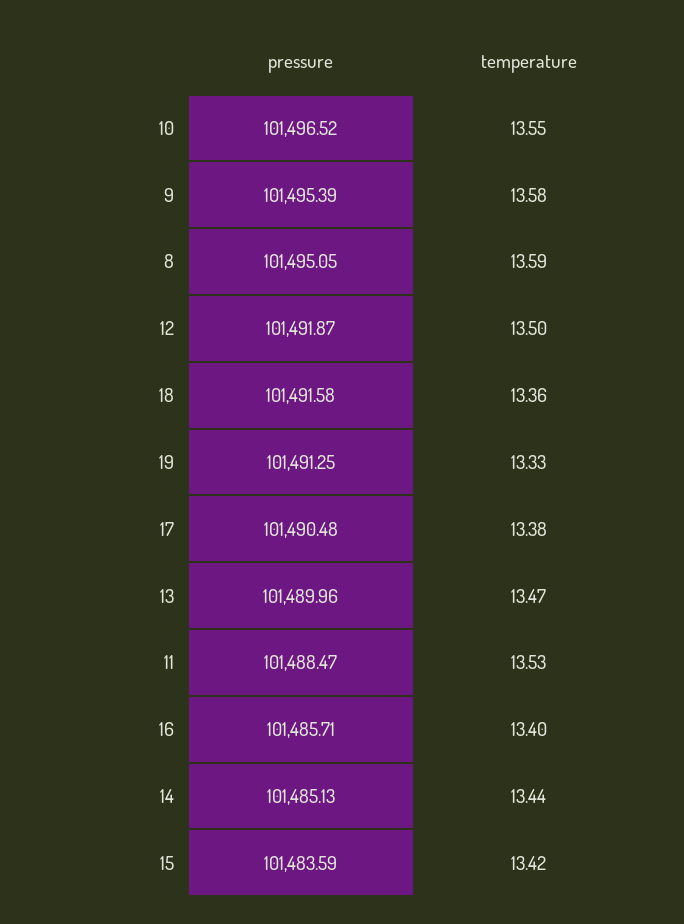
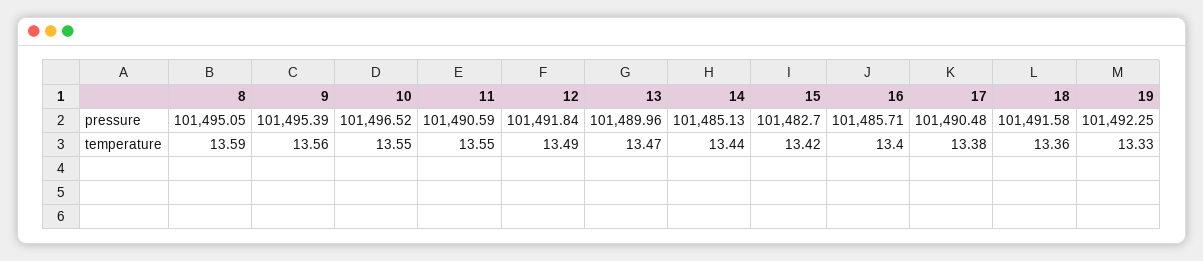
temperature, 9: 13.58 -> 13.56
pressure, 12: 101491.87 -> 101491.84
temperature, 12: 13.5 -> 13.49
pressure, 19: 101491.25 -> 101492.25
pressure, 11: 101488.47 -> 101490.59
temperature, 11: 13.53 -> 13.55
pressure, 15: 101483.59 -> 101482.7

